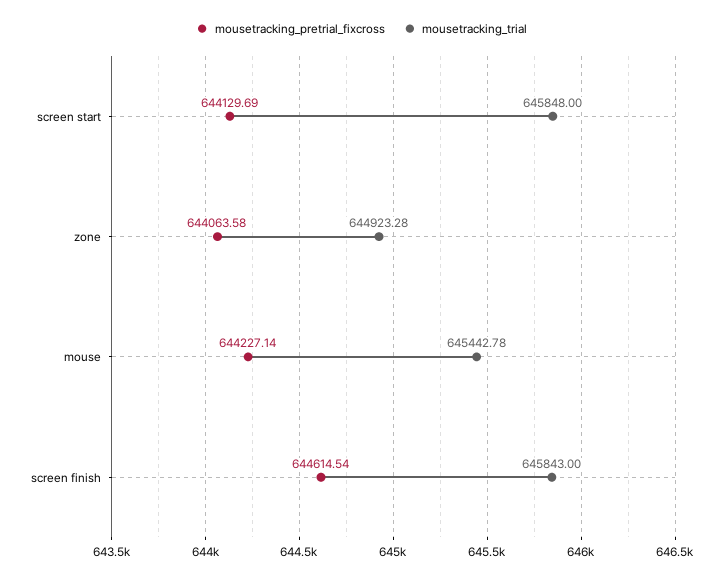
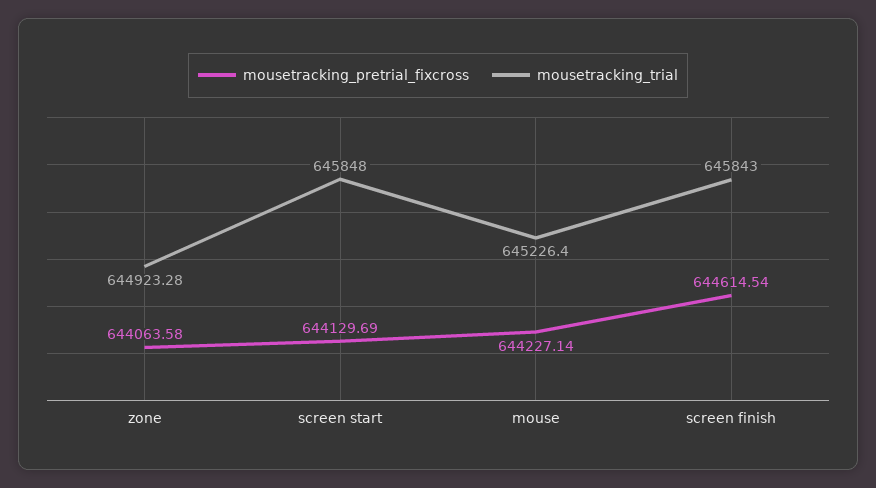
mousetracking_trial, mouse: 645442.78 -> 645226.4

